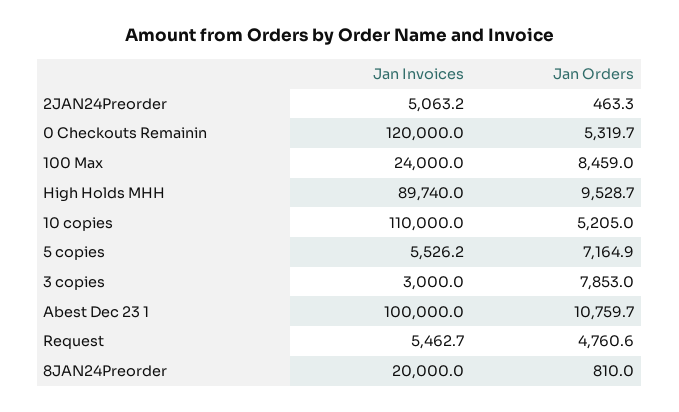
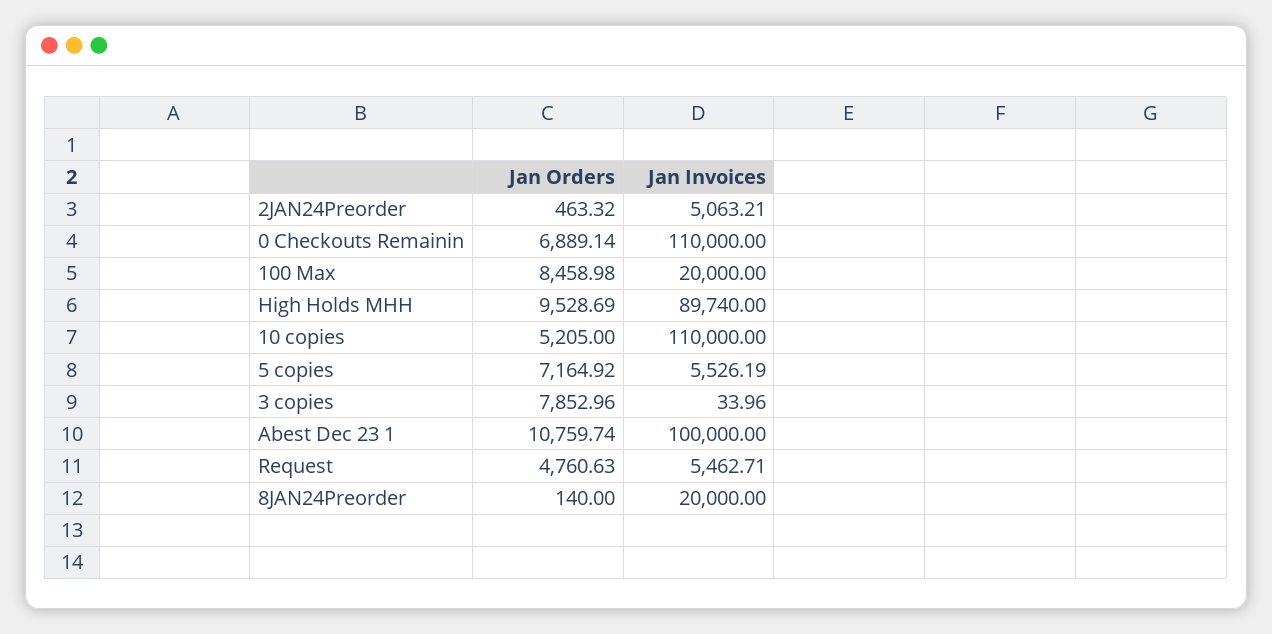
Jan Invoices, 0 Checkouts Remainin: 120000 -> 110000
Jan Orders, 0 Checkouts Remainin: 5319.7 -> 6889.14
Jan Invoices, 100 Max: 24000 -> 20000
Jan Invoices, 3 copies: 3000 -> 33.96
Jan Orders, 8JAN24Preorder: 810 -> 140

